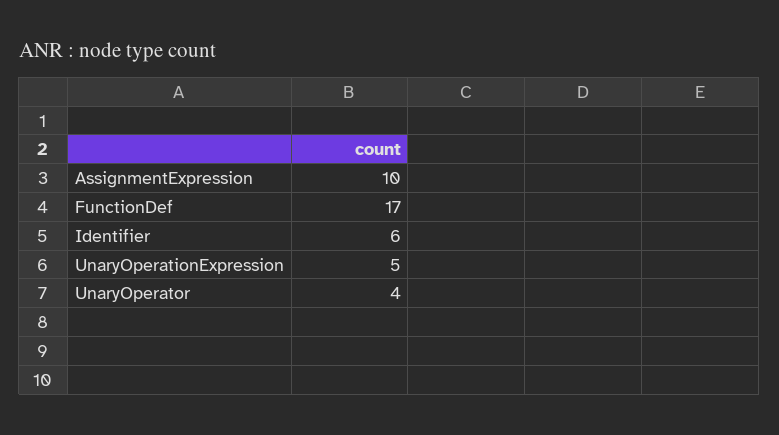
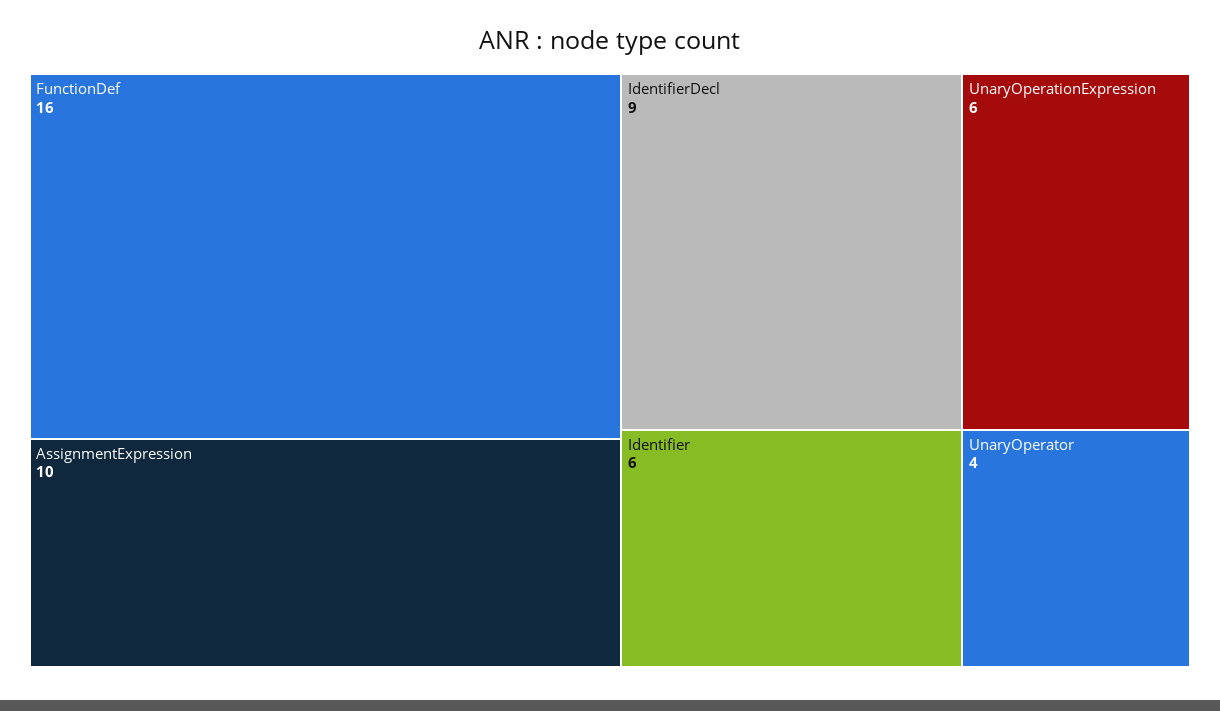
FunctionDef: 17 -> 16
UnaryOperationExpression: 5 -> 6
IdentifierDecl: none -> 9

